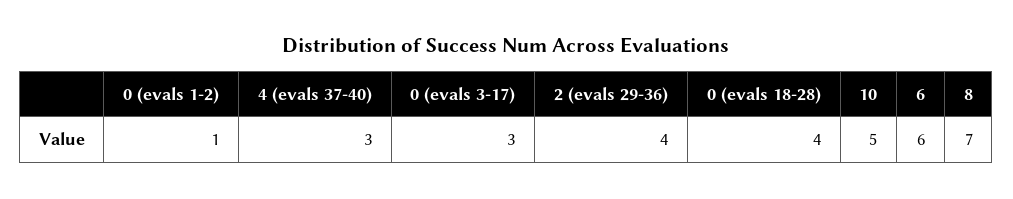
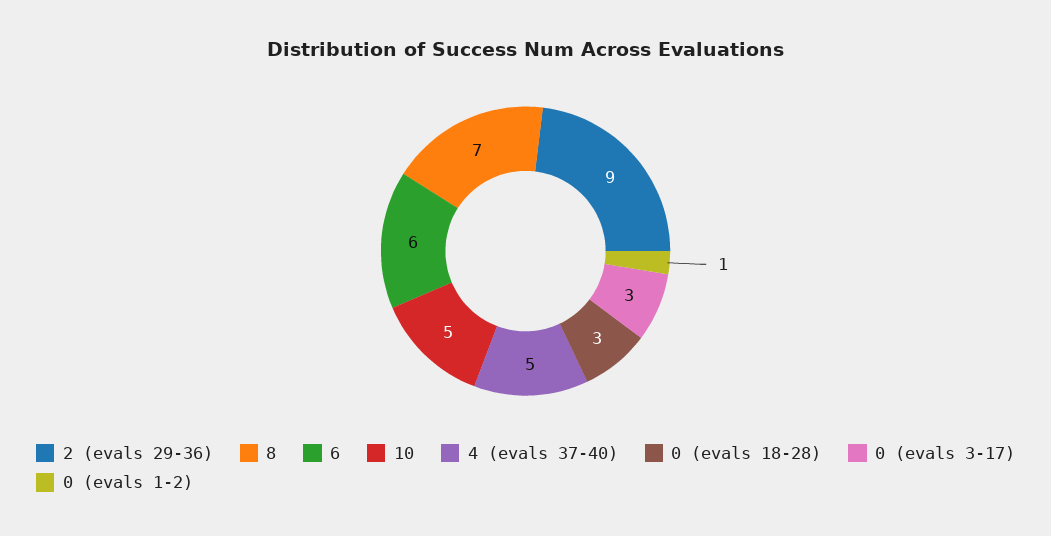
4 (evals 37-40): 3 -> 5
2 (evals 29-36): 4 -> 9
0 (evals 18-28): 4 -> 3

